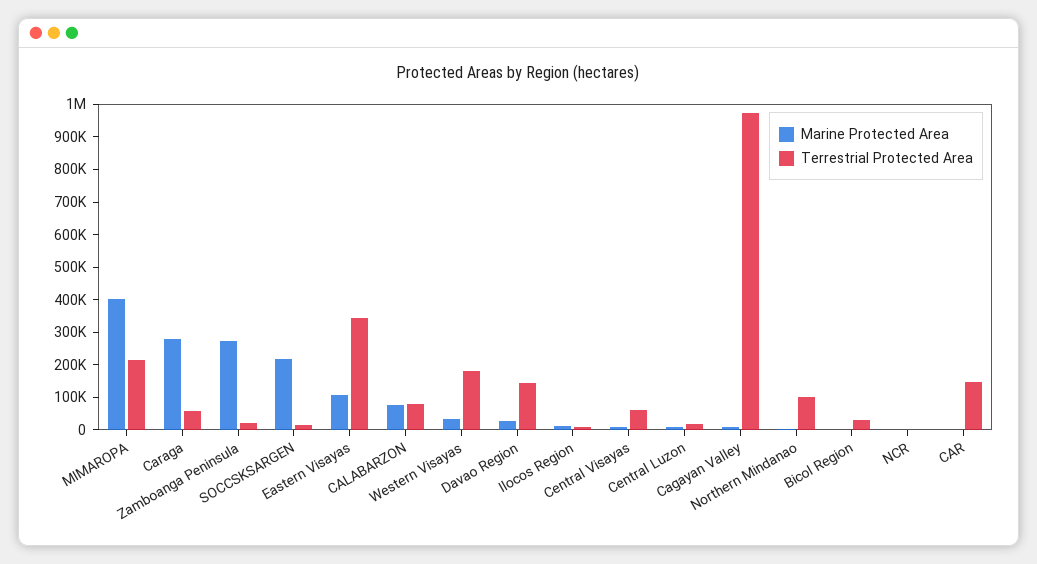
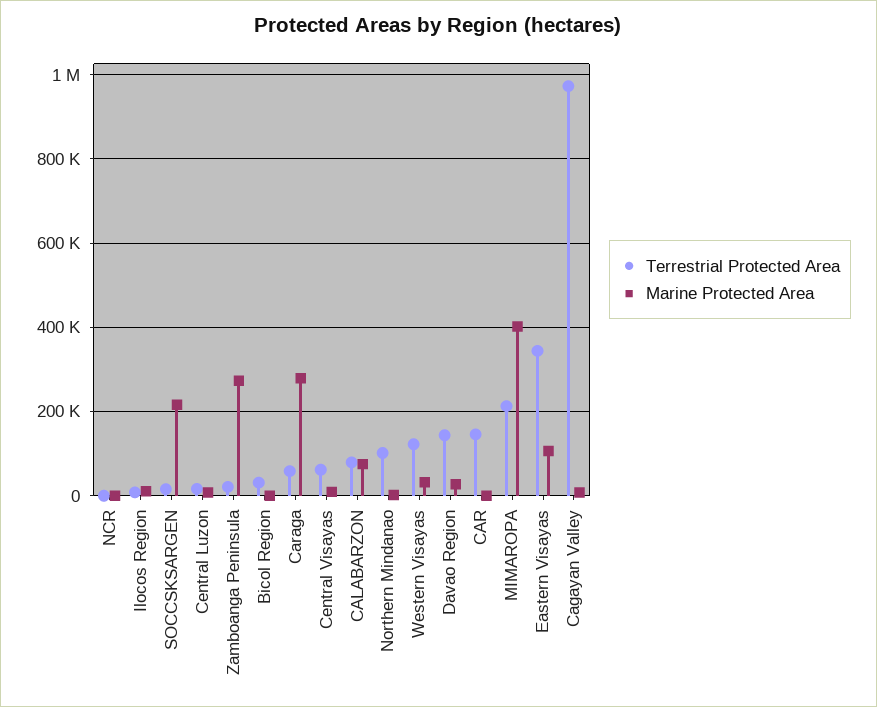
Terrestrial Protected Area, Western Visayas: 175000 -> 120000

